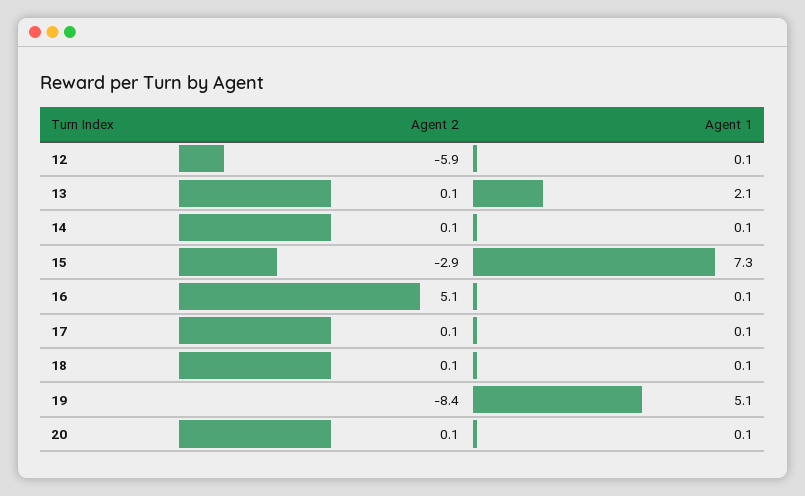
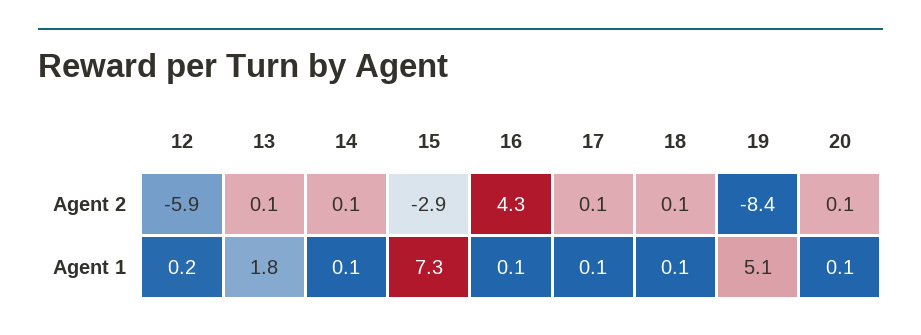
Agent 1, 12: 0.1 -> 0.2
Agent 1, 13: 2.1 -> 1.8
Agent 2, 16: 5.1 -> 4.3

